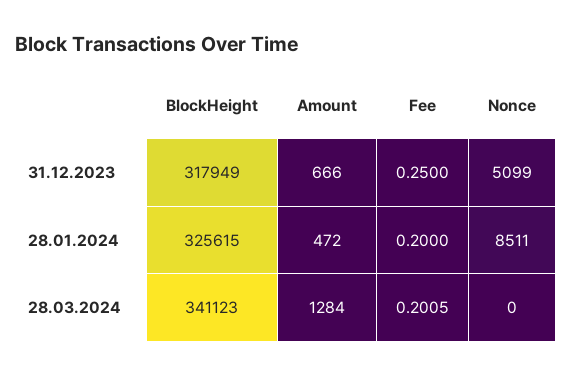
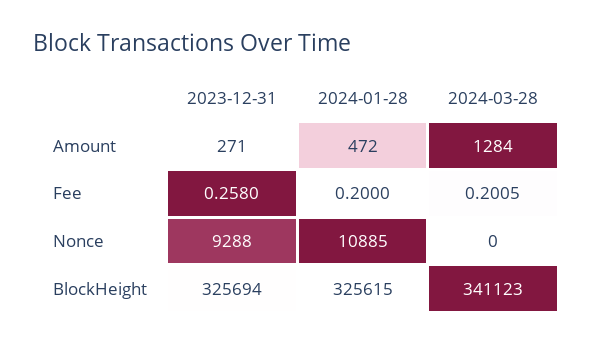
BlockHeight, 31.12.2023: 317949 -> 325694
Amount, 31.12.2023: 666 -> 271
Fee, 31.12.2023: 0.25 -> 0.258
Nonce, 31.12.2023: 5099 -> 9288
Nonce, 28.01.2024: 8511 -> 10885

